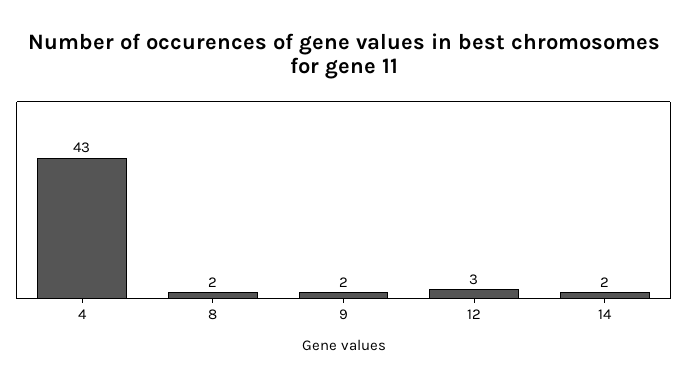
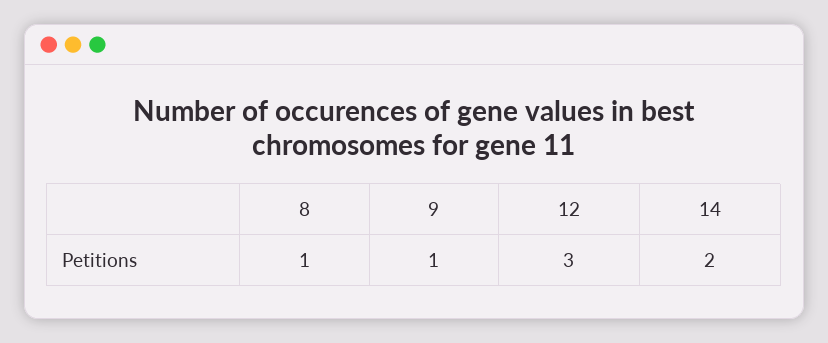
4: 43 -> none
8: 2 -> 1
9: 2 -> 1

